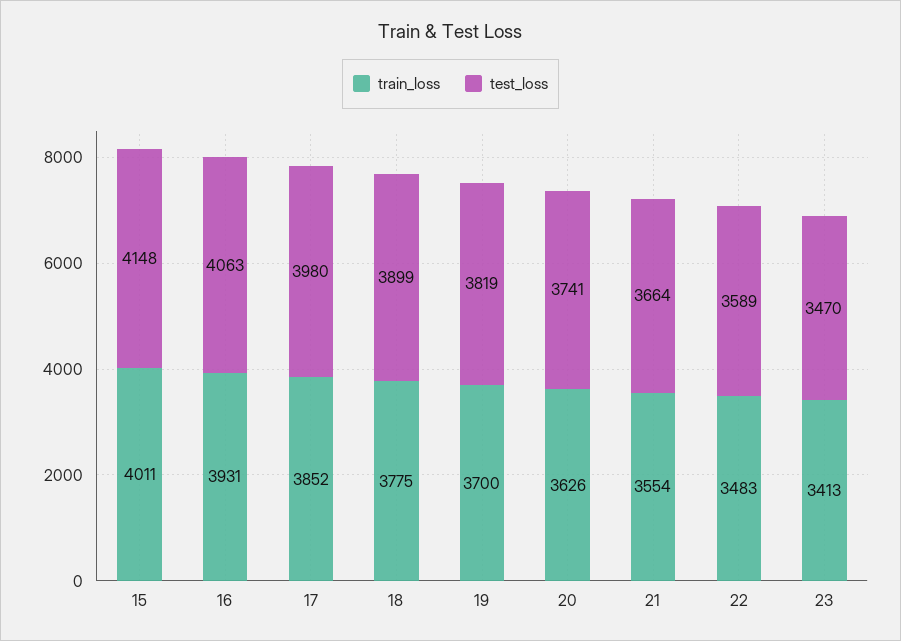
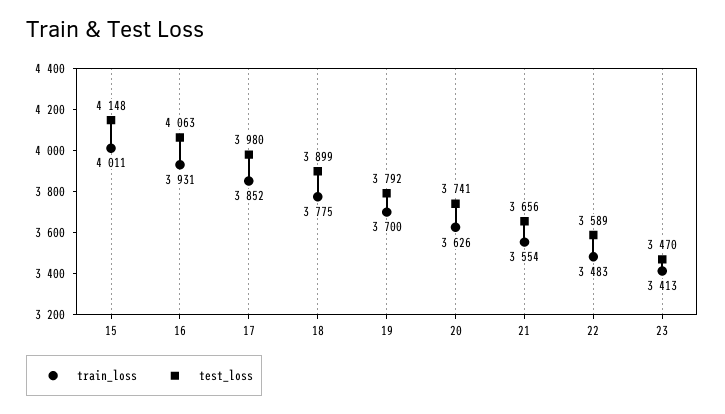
test_loss, 19: 3819 -> 3792
test_loss, 21: 3664 -> 3656

